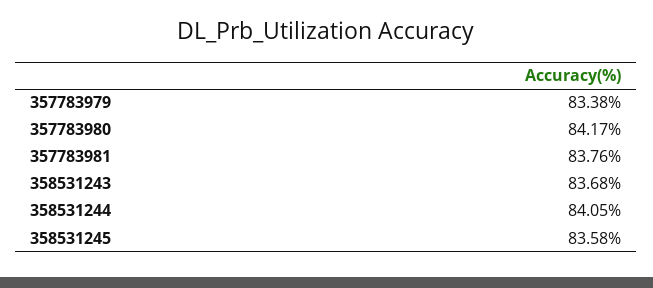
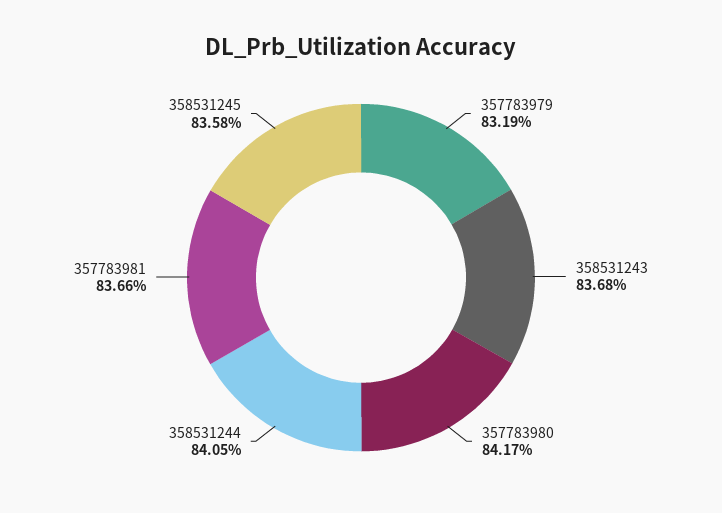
357783979: 83.38 -> 83.19
357783981: 83.76 -> 83.66

